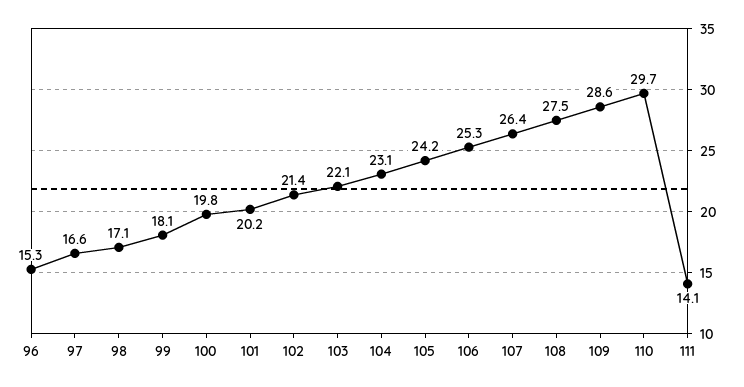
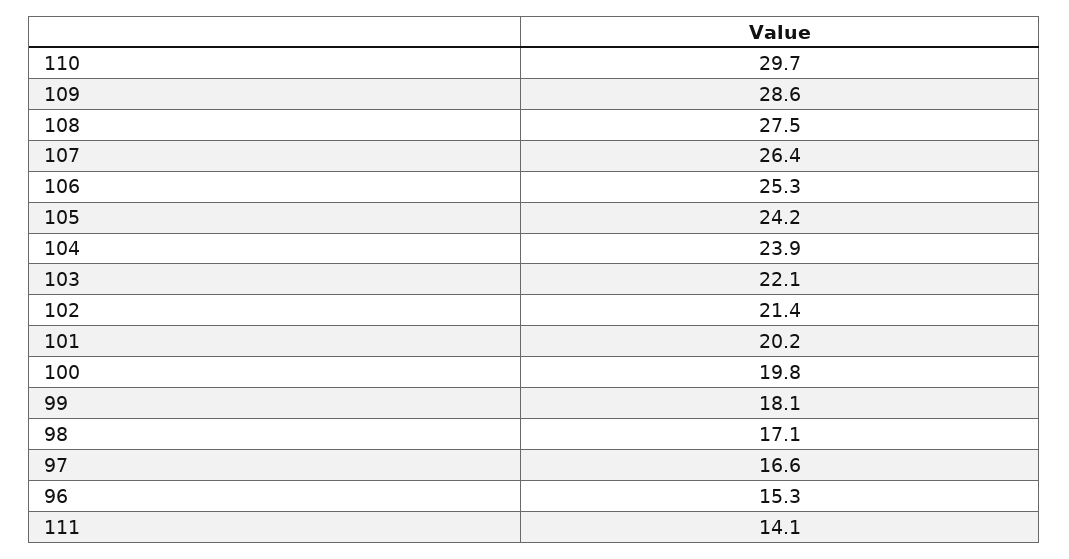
104: 23.1 -> 23.9

